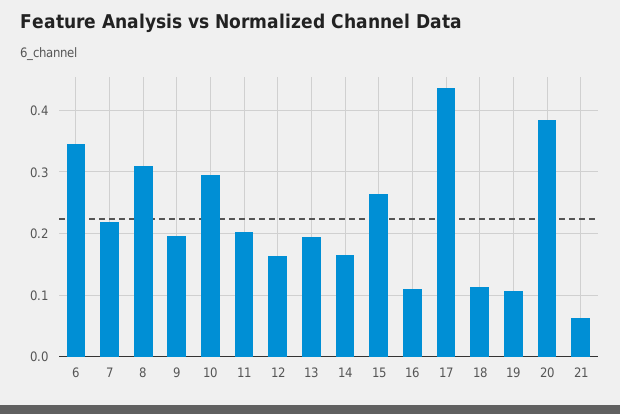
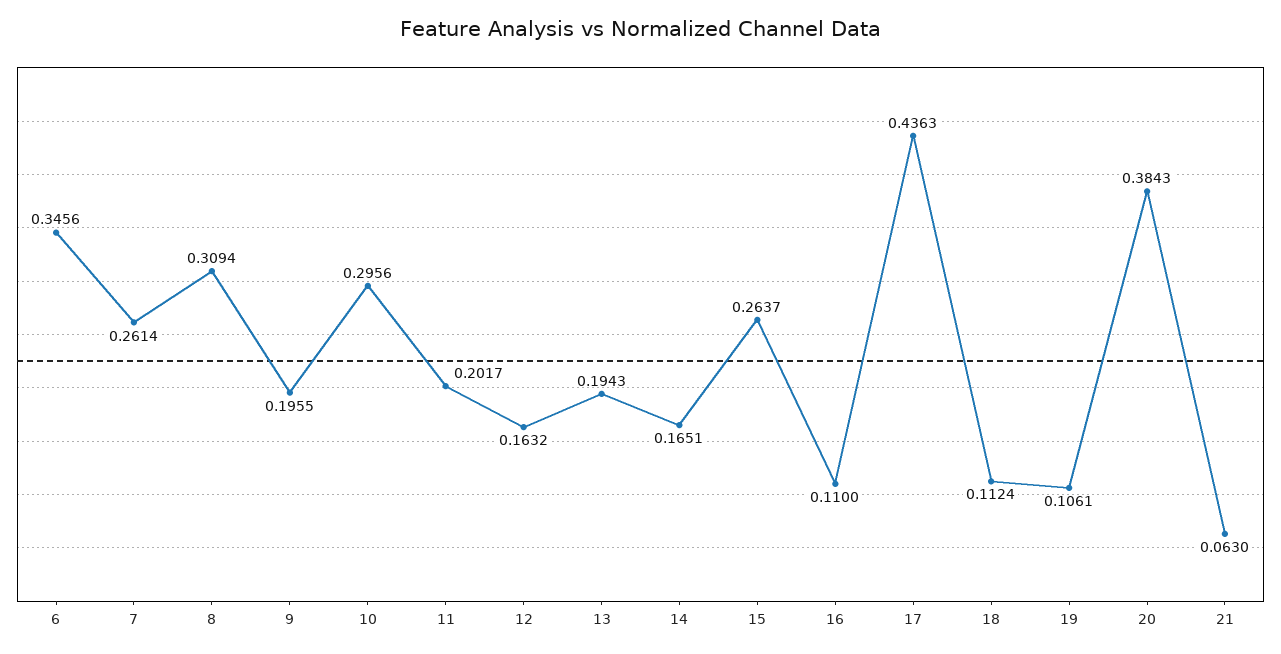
7: 0.22 -> 0.2614

